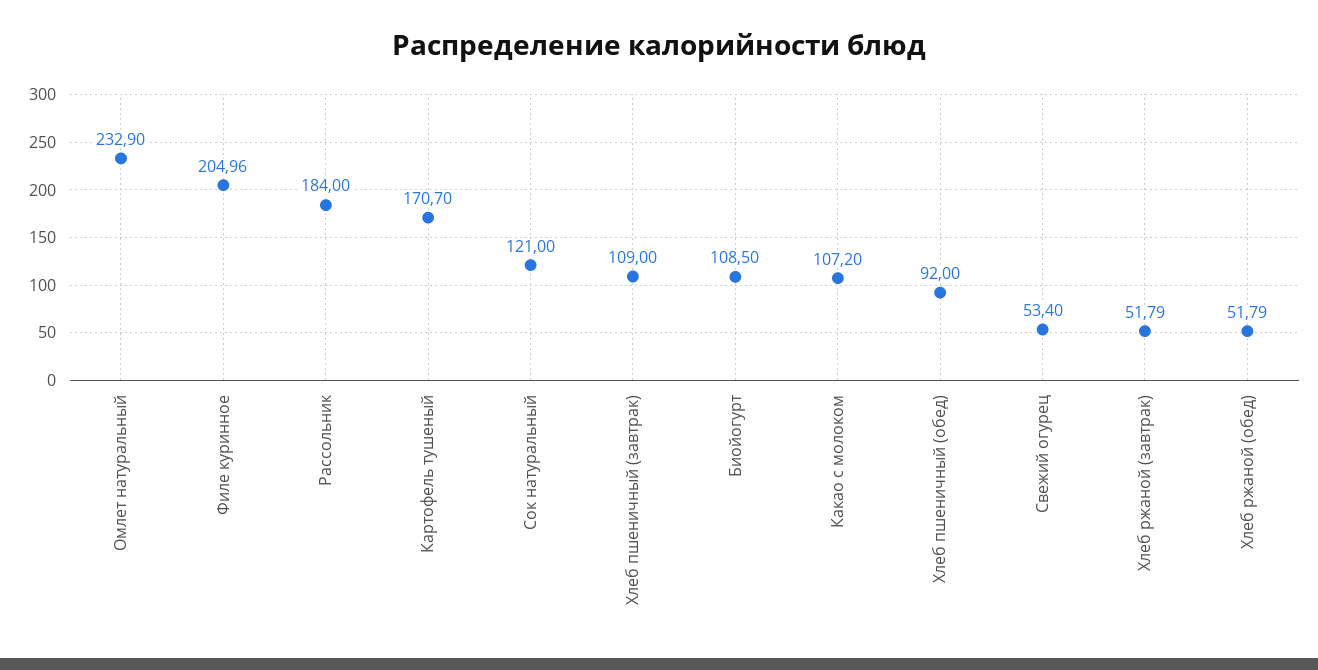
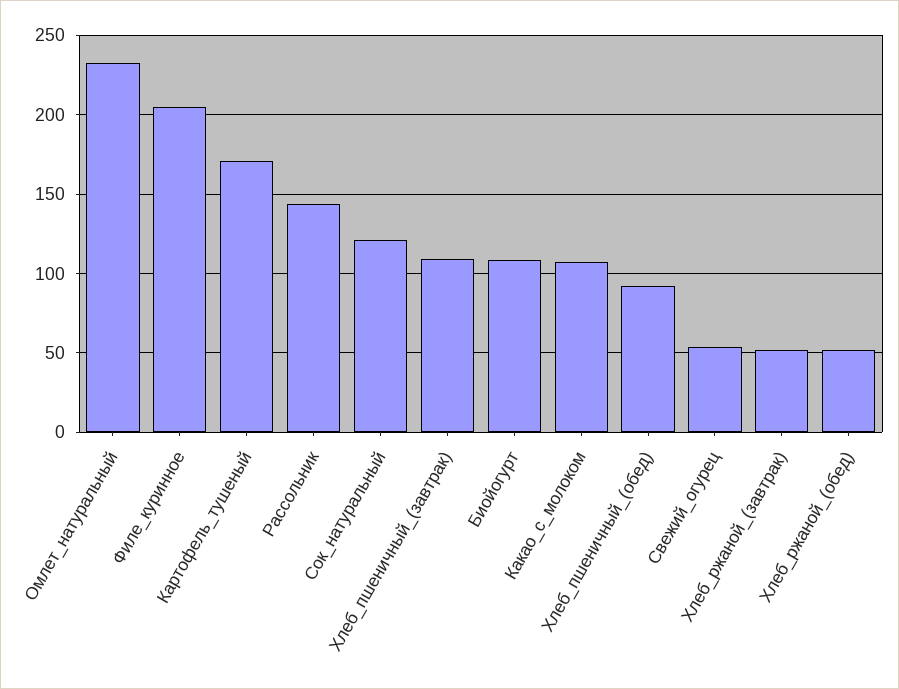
Рассольник: 184 -> 145

